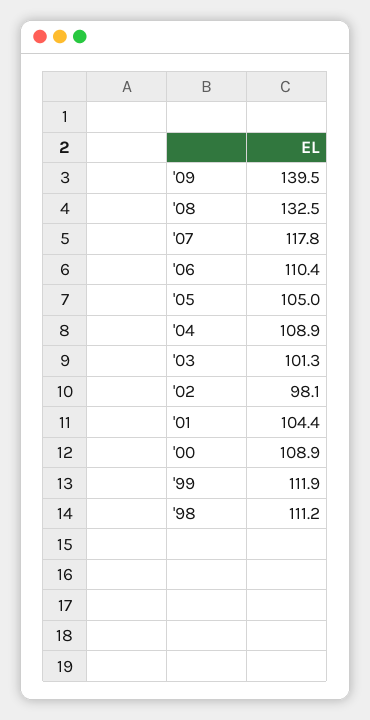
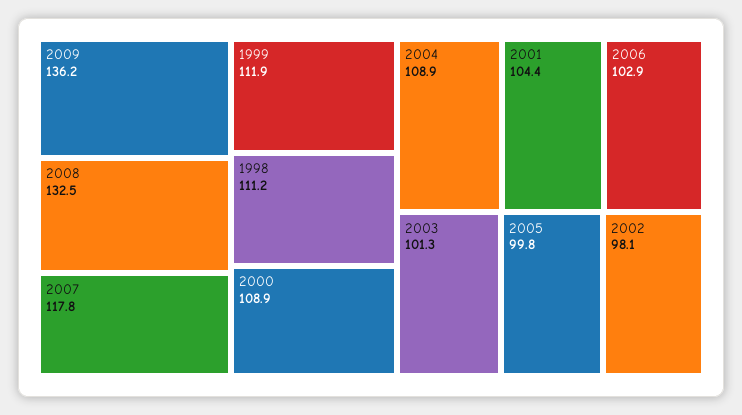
'09: 139.5 -> 136.2
'06: 110.4 -> 102.9
'05: 105 -> 99.8

